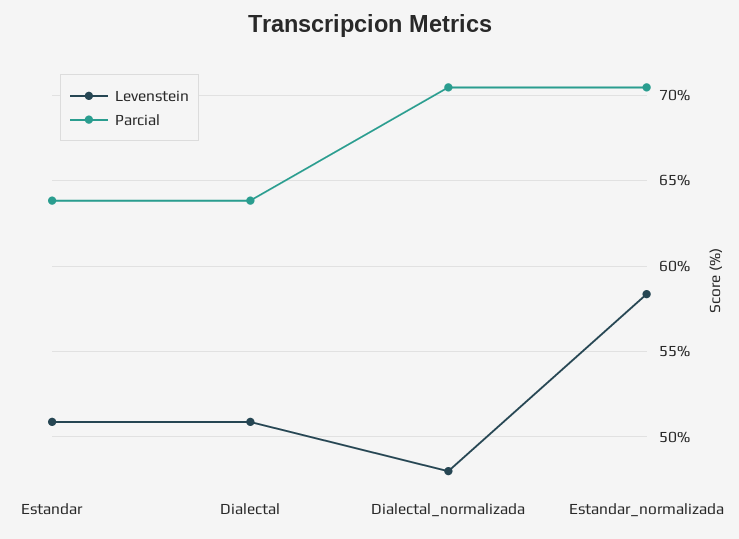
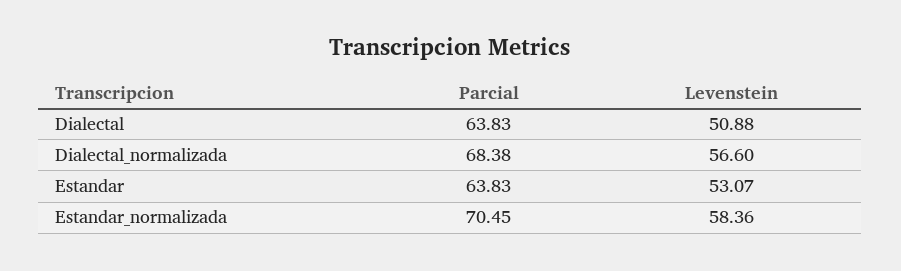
Levenstein, Estandar: 51 -> 53.07
Levenstein, Dialectal_normalizada: 48 -> 56.6
Parcial, Dialectal_normalizada: 70.5 -> 68.38

